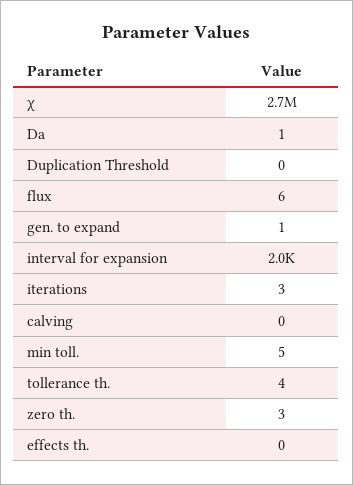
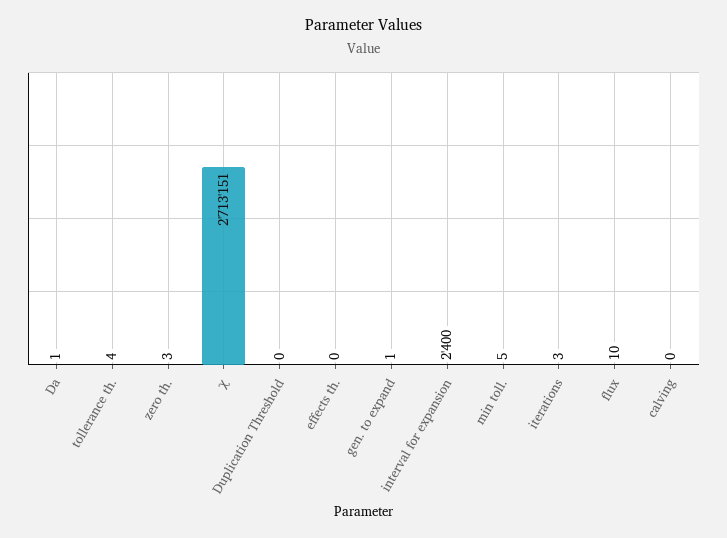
flux: 6 -> 10
interval for expansion: 2000 -> 2400

